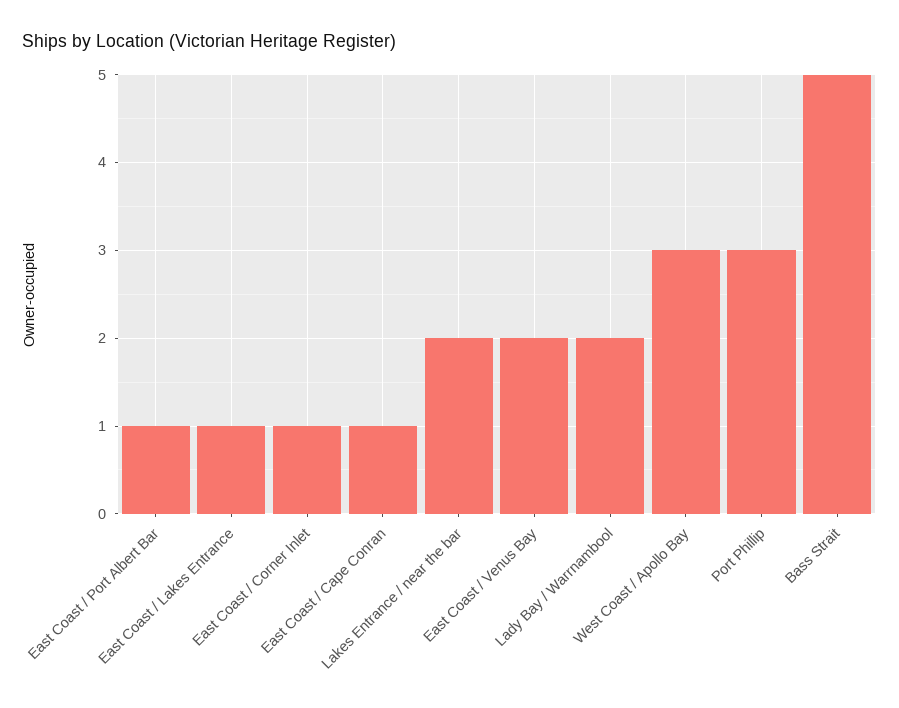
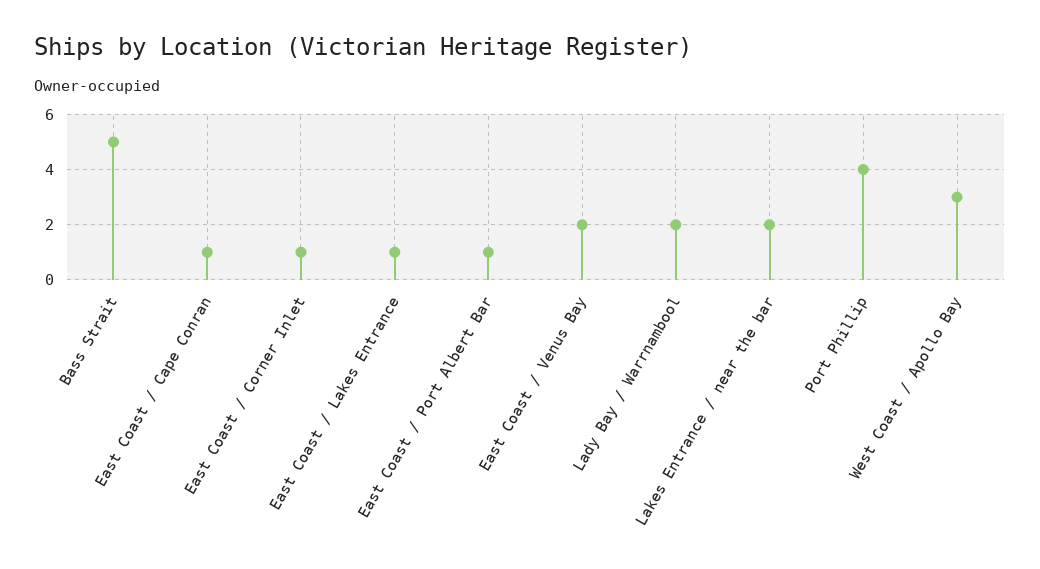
Port Phillip: 3 -> 4

